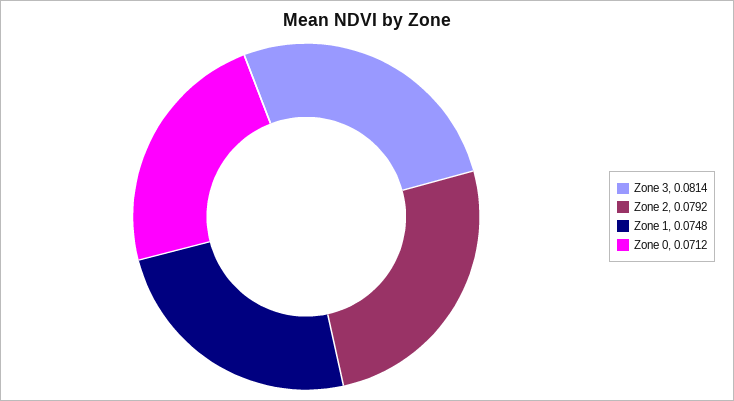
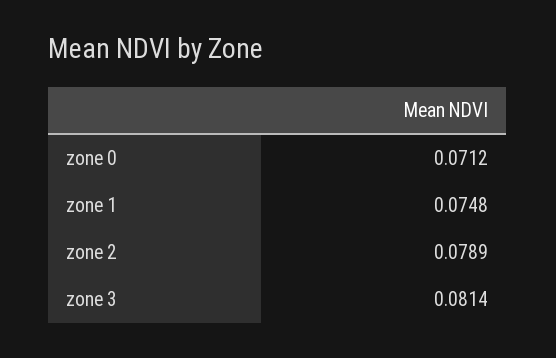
Zone 2: 0.0792 -> 0.0789

